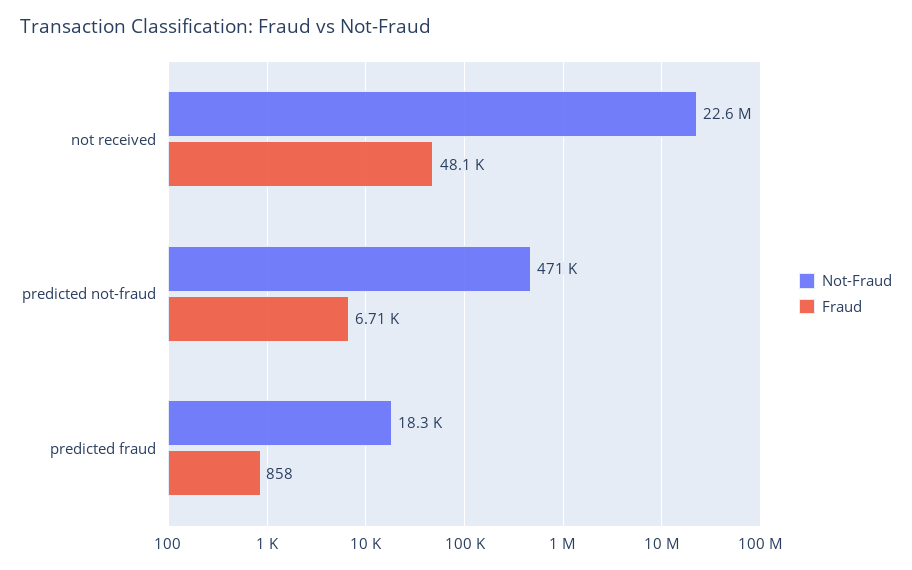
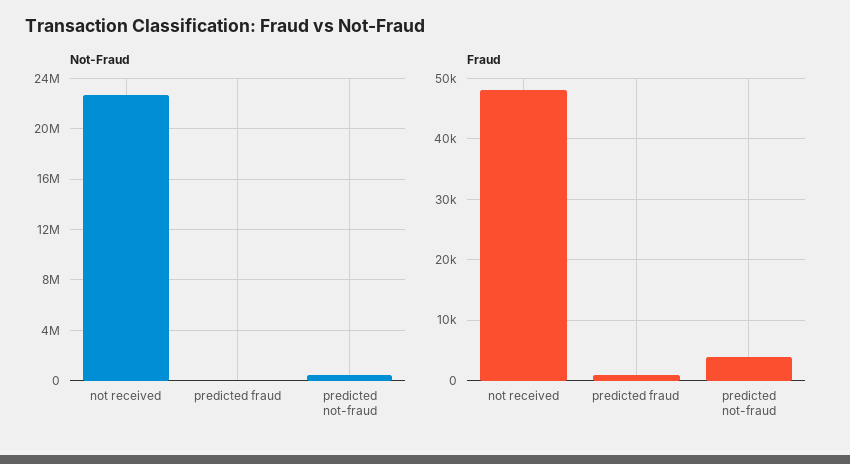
Fraud, predicted not-fraud: 6710 -> 4000

